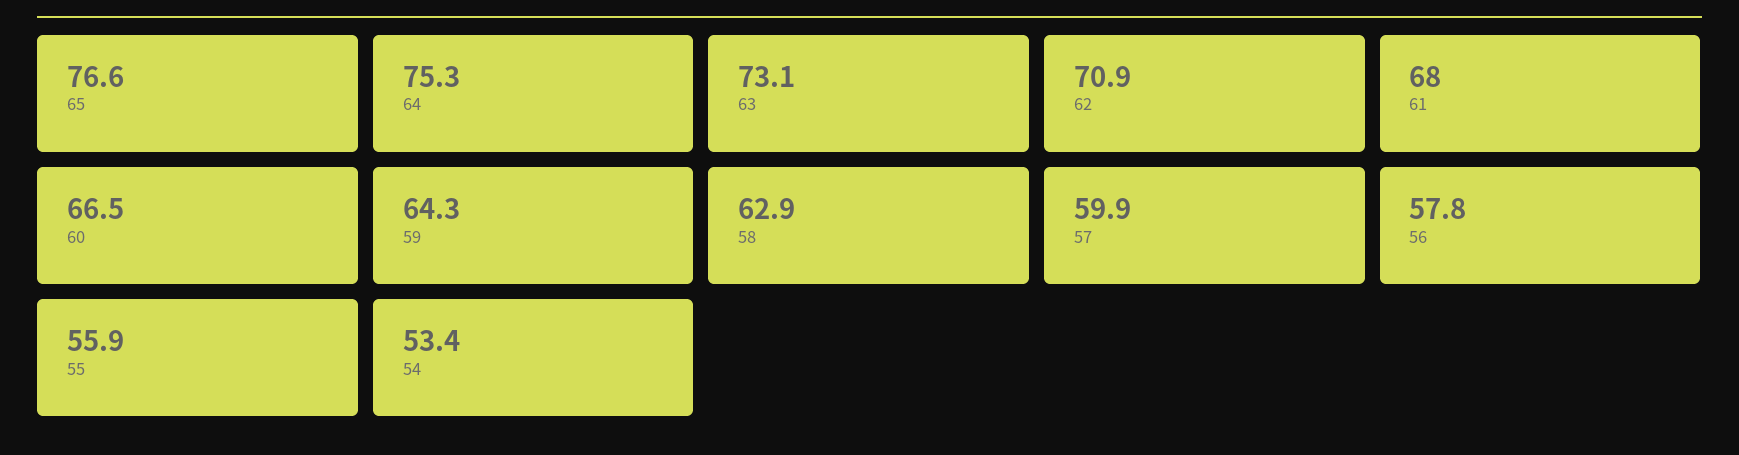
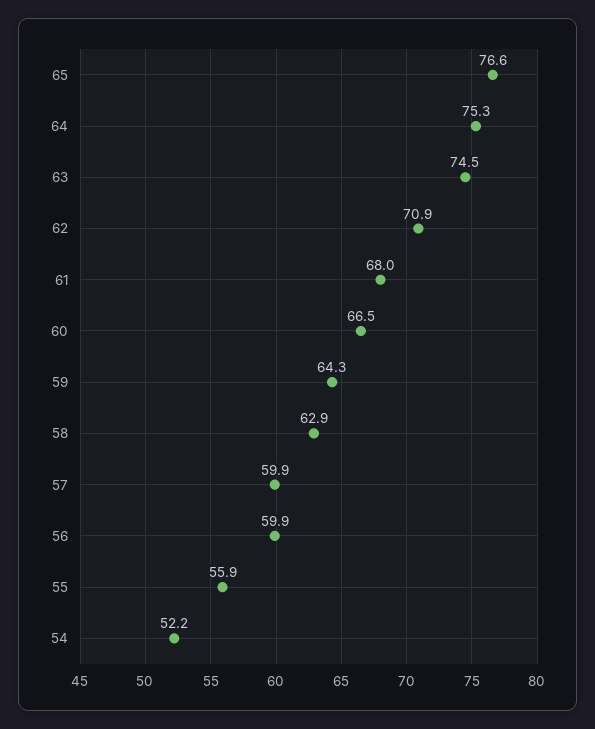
63: 73.1 -> 74.5
56: 57.8 -> 59.9
54: 53.4 -> 52.2

